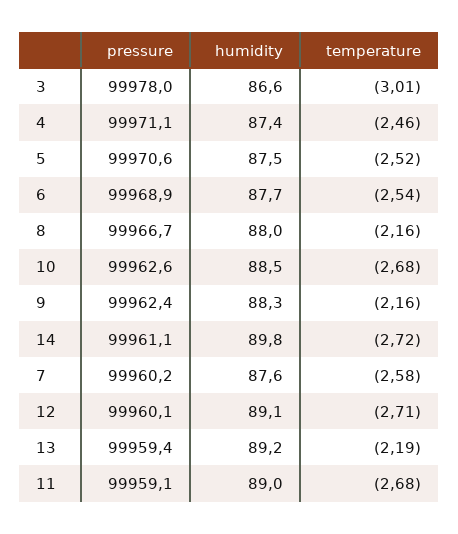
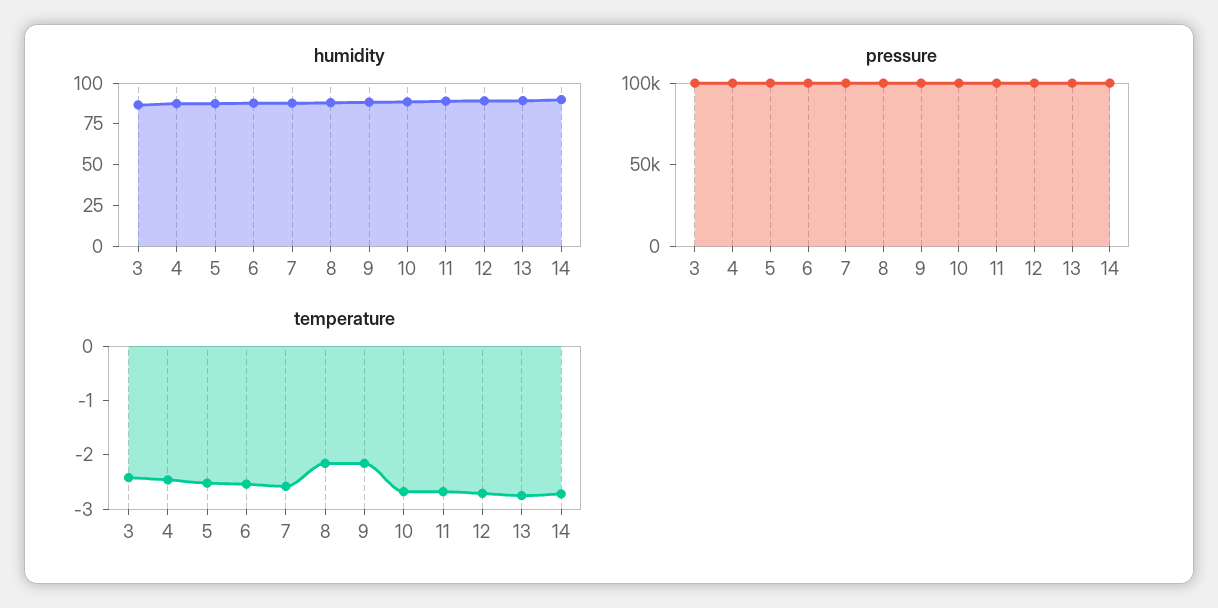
temperature, 3: -3.01 -> -2.4
temperature, 13: -2.19 -> -2.8

